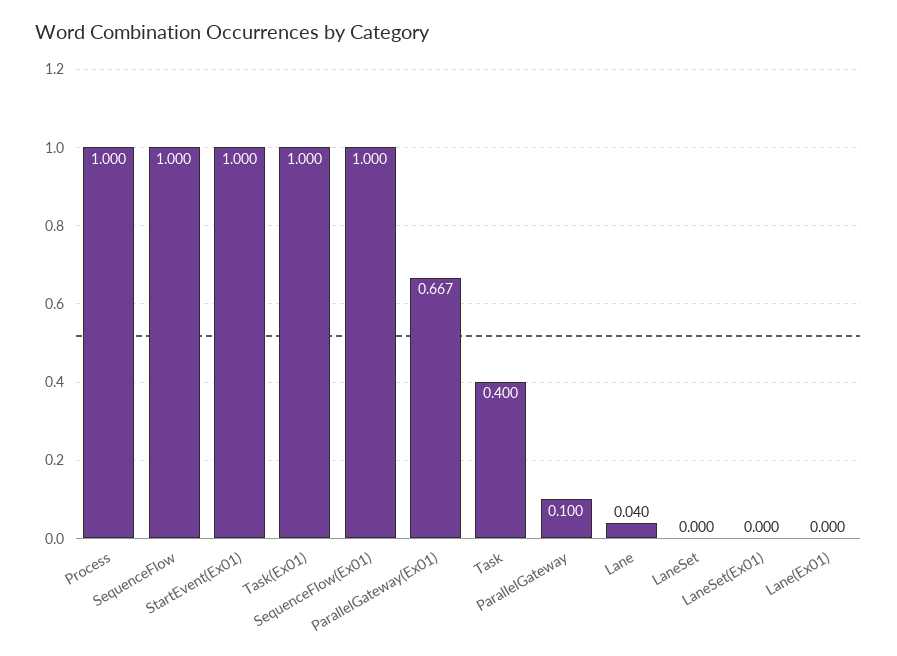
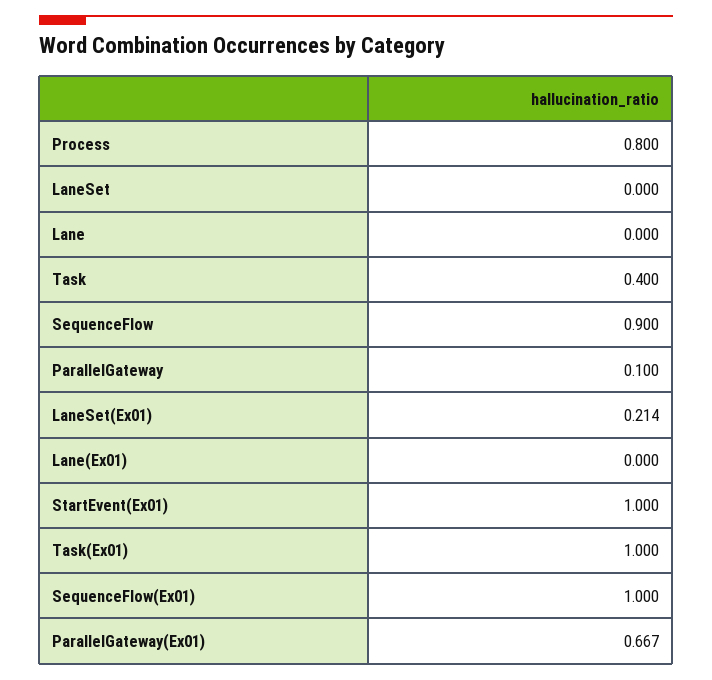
Process: 1 -> 0.8
SequenceFlow: 1 -> 0.9
Lane: 0.04 -> 0
LaneSet(Ex01): 0 -> 0.214

